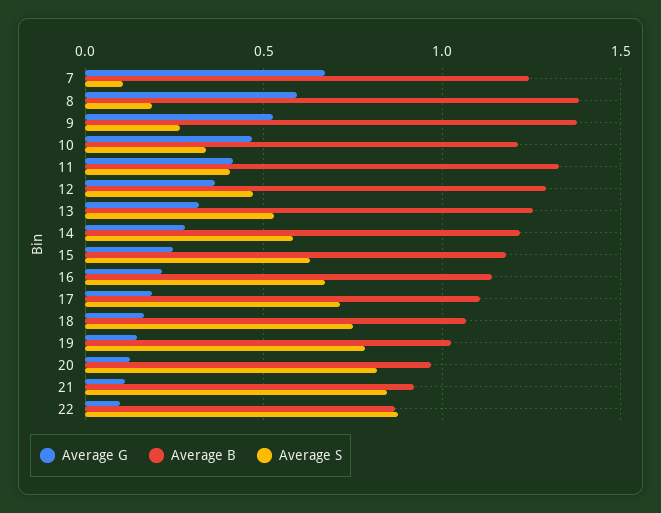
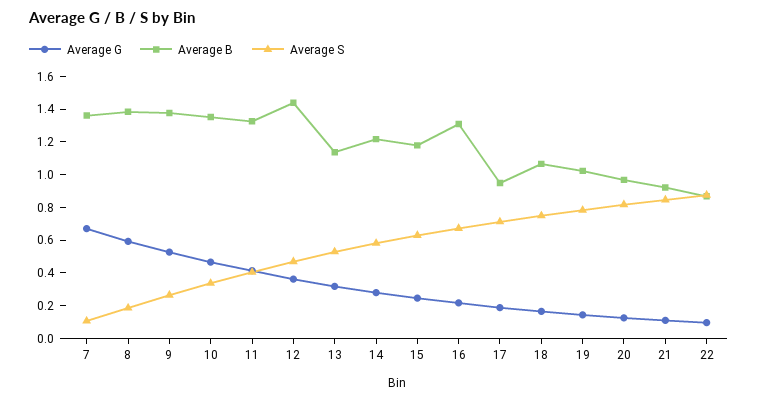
Average B, 7: 1.25 -> 1.35
Average B, 10: 1.2 -> 1.35
Average B, 12: 1.3 -> 1.45
Average B, 13: 1.25 -> 1.15
Average B, 16: 1.15 -> 1.3
Average B, 17: 1.1 -> 0.95

